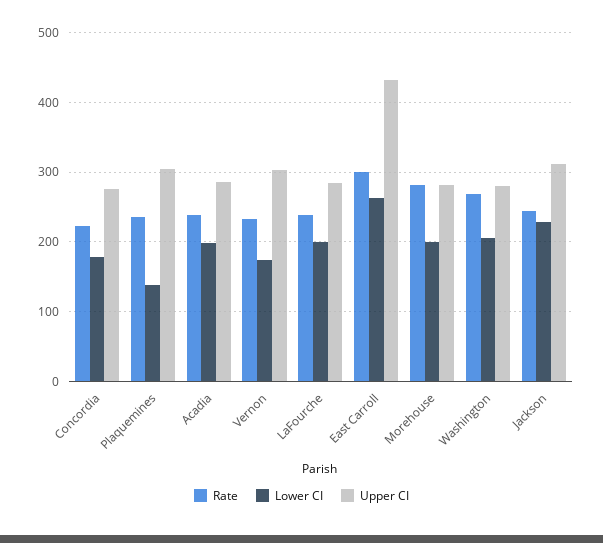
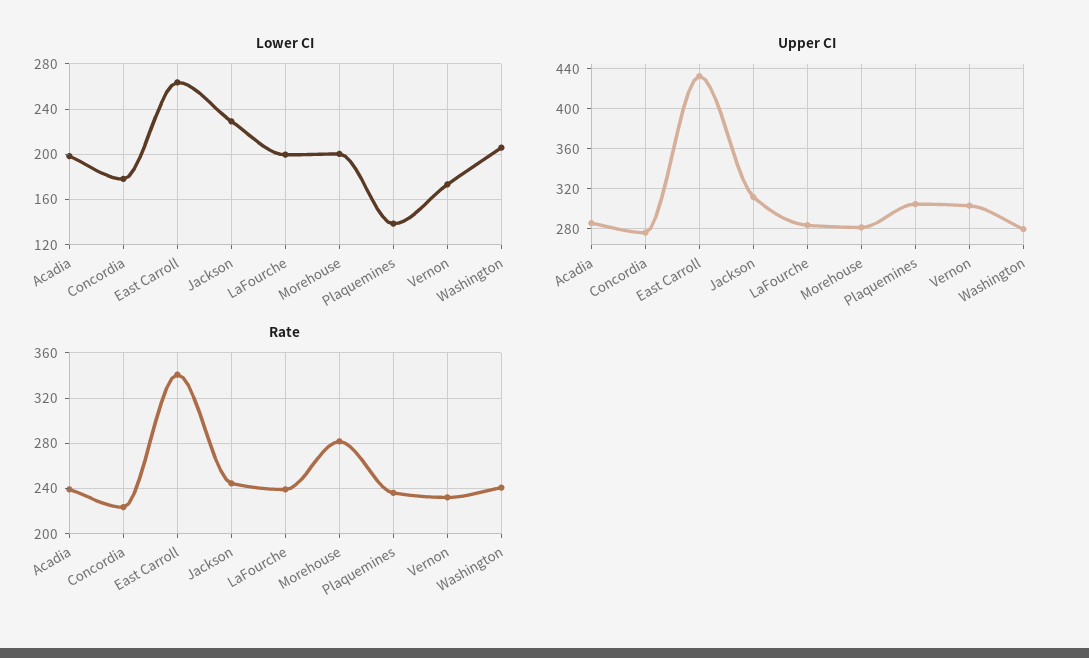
Rate, East Carroll: 300 -> 340
Rate, Washington: 270 -> 240

